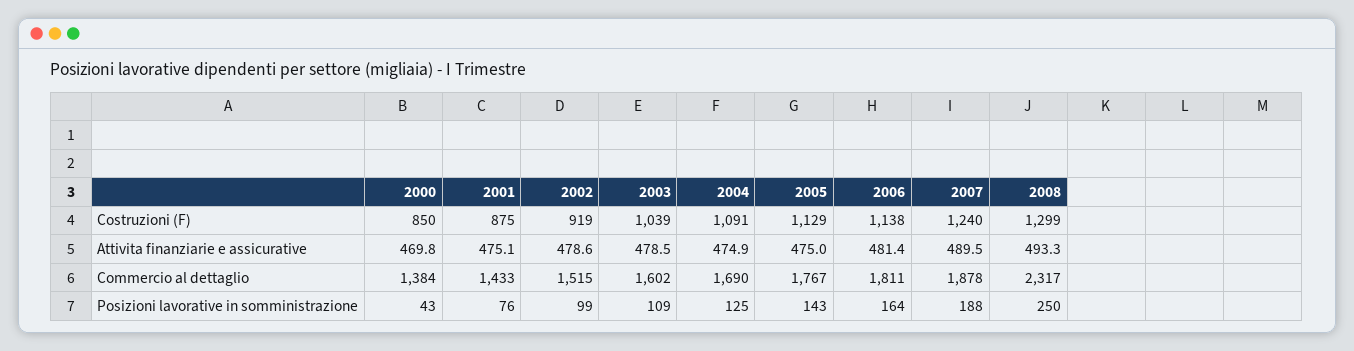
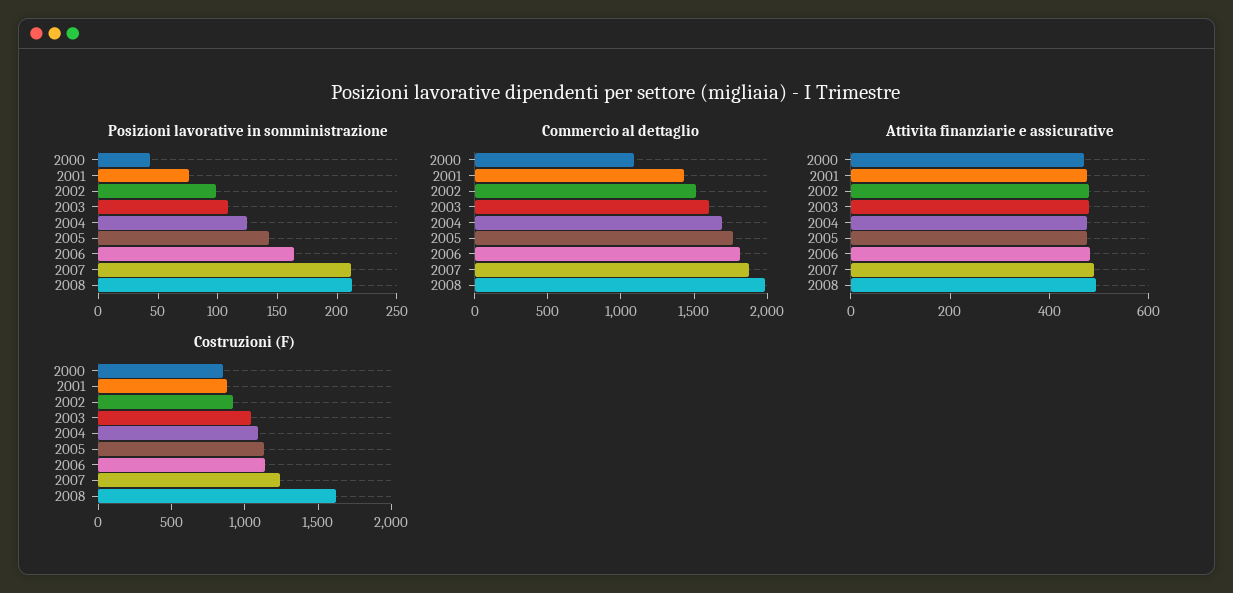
Costruzioni (F), 2008: 1299 -> 1600
Commercio al dettaglio, 2000: 1384 -> 1100
Commercio al dettaglio, 2008: 2317 -> 2000
Posizioni lavorative in somministrazione, 2007: 188 -> 210
Posizioni lavorative in somministrazione, 2008: 250 -> 210

